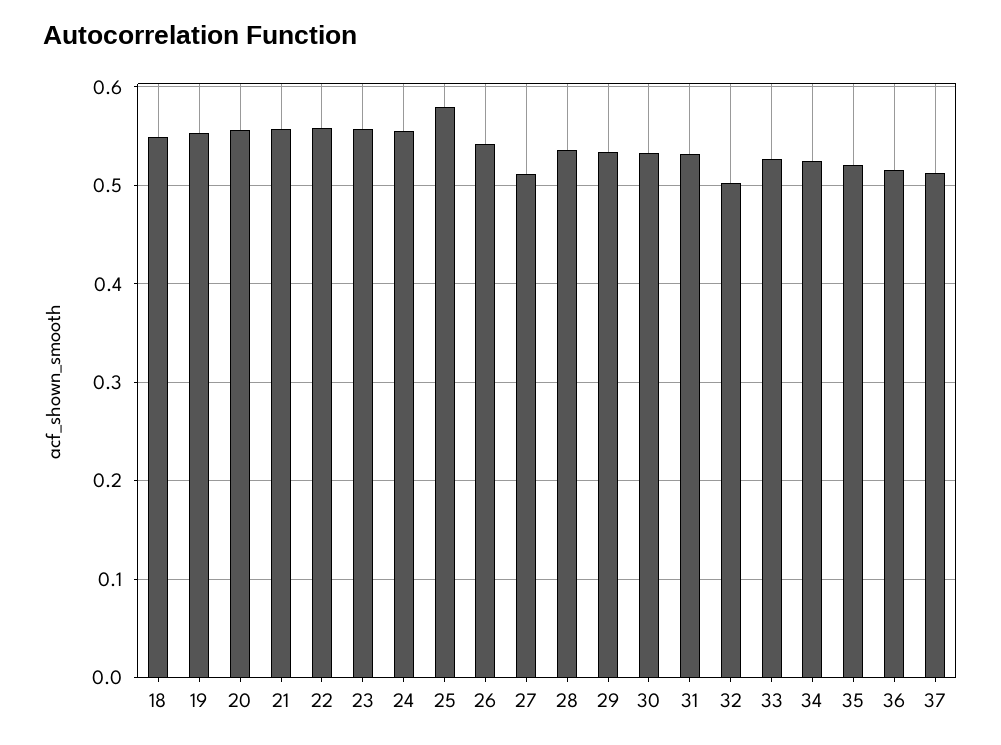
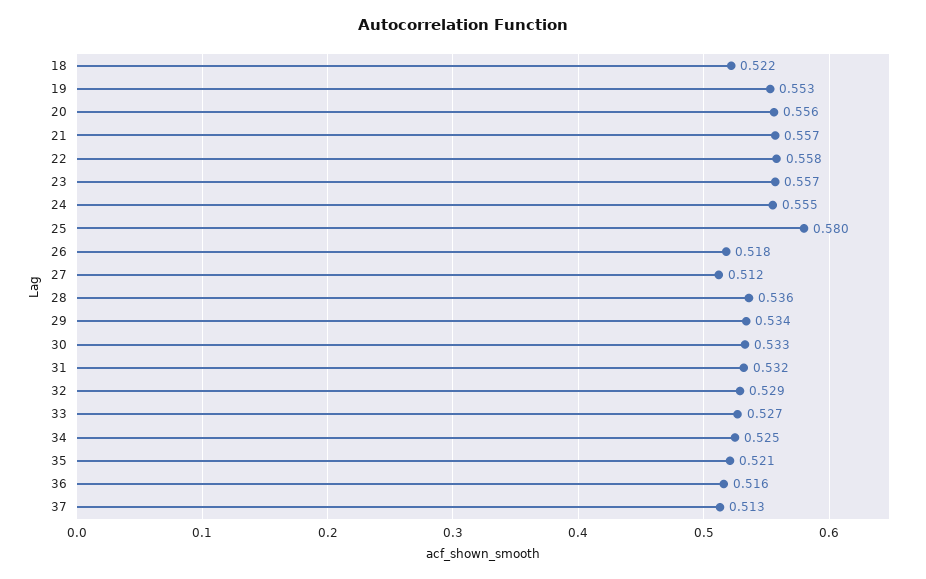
18: 0.55 -> 0.522
26: 0.54 -> 0.518
32: 0.5 -> 0.529

